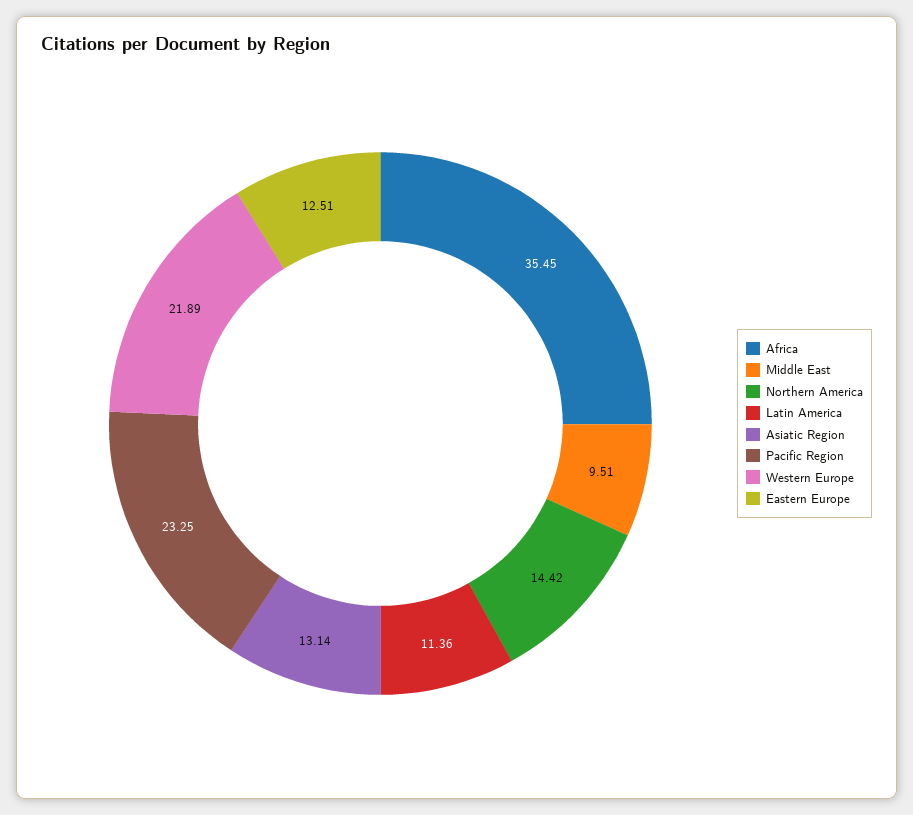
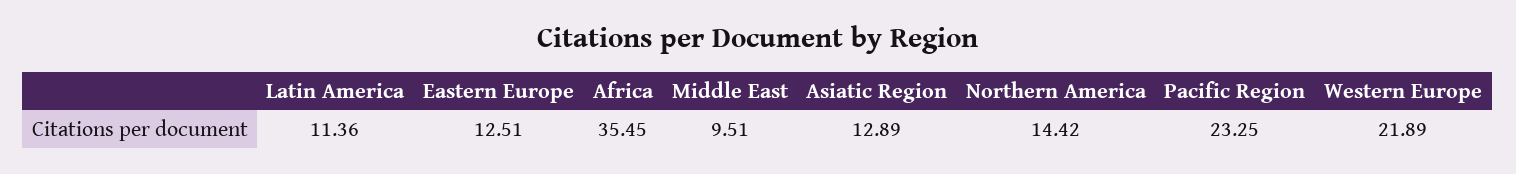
Asiatic Region: 13.14 -> 12.89

